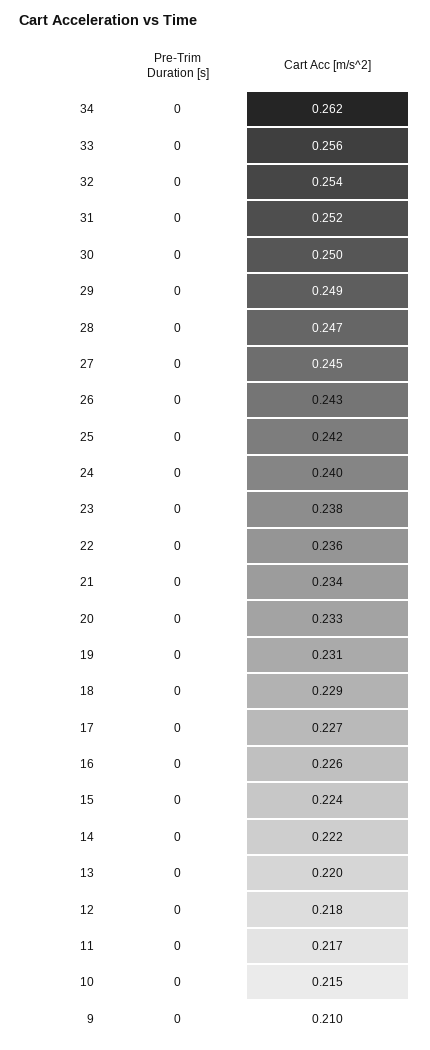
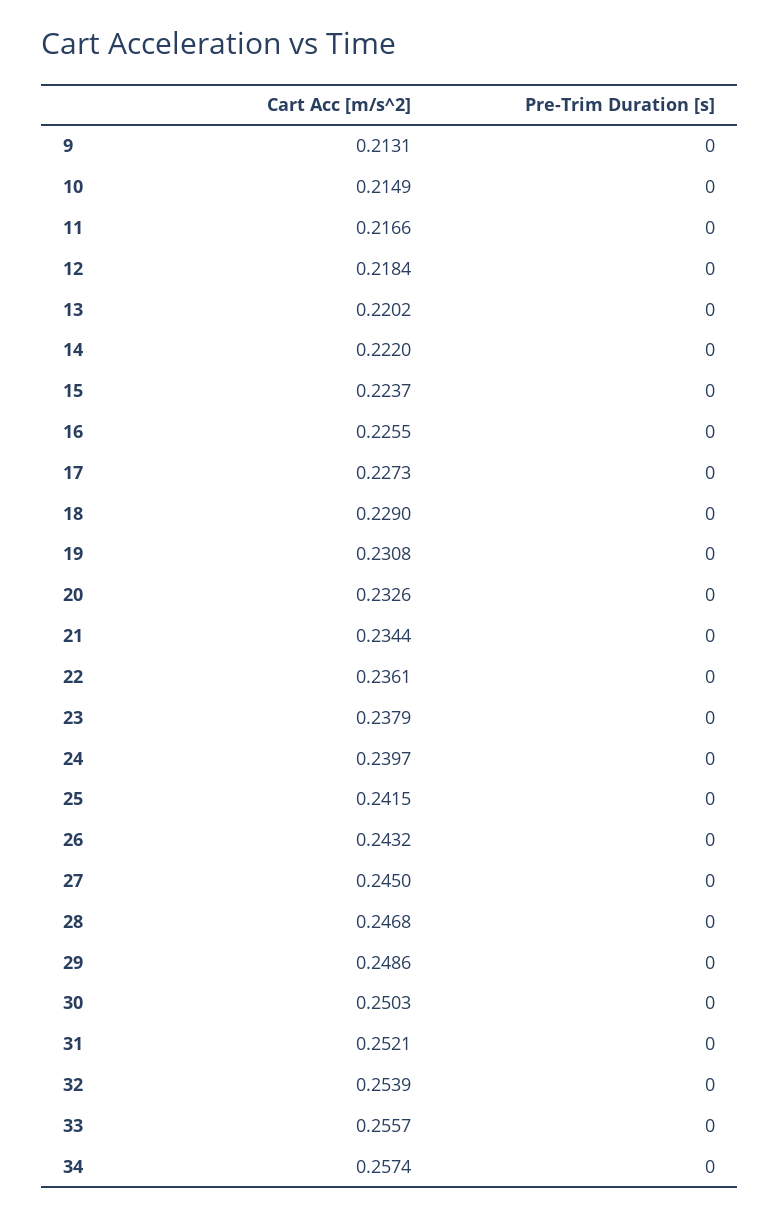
Cart Acc [m/s^2], 34: 0.262 -> 0.2574
Cart Acc [m/s^2], 9: 0.21 -> 0.2131

